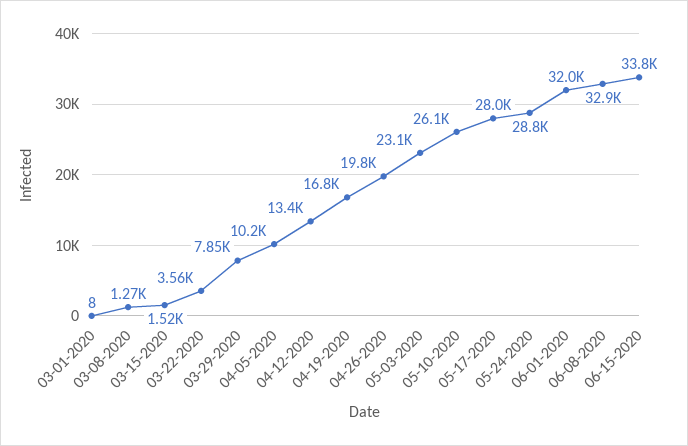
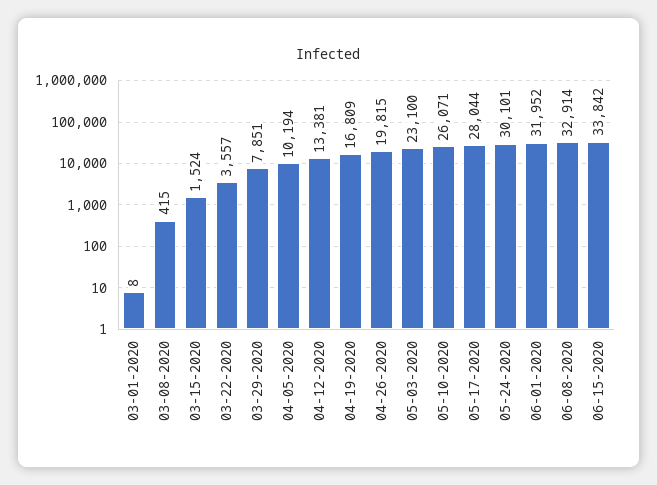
03-08-2020: 1270 -> 415
05-24-2020: 28800 -> 30101

